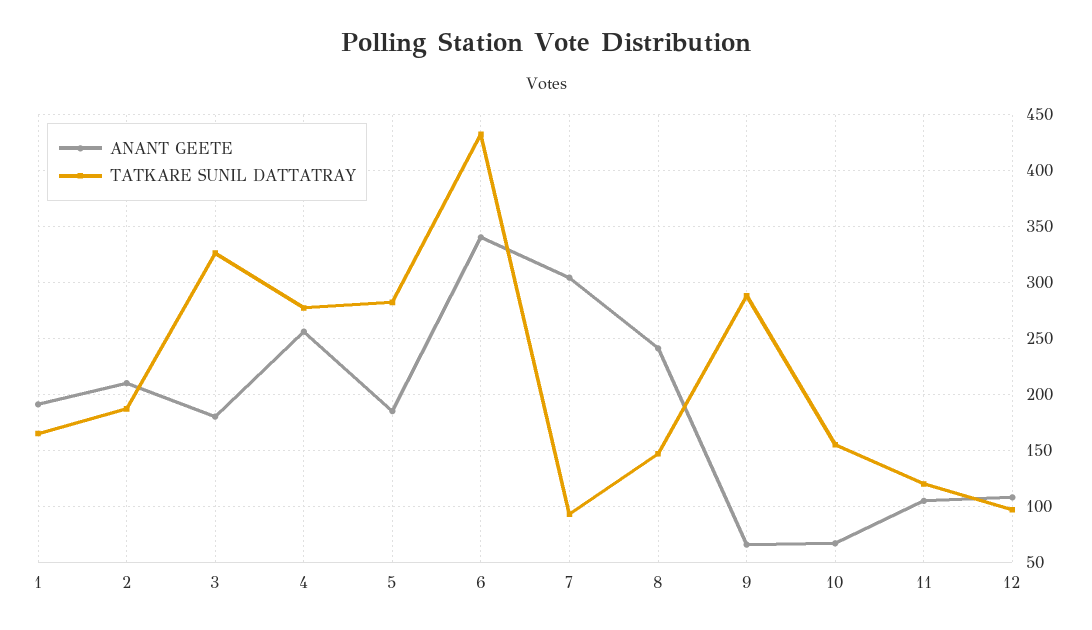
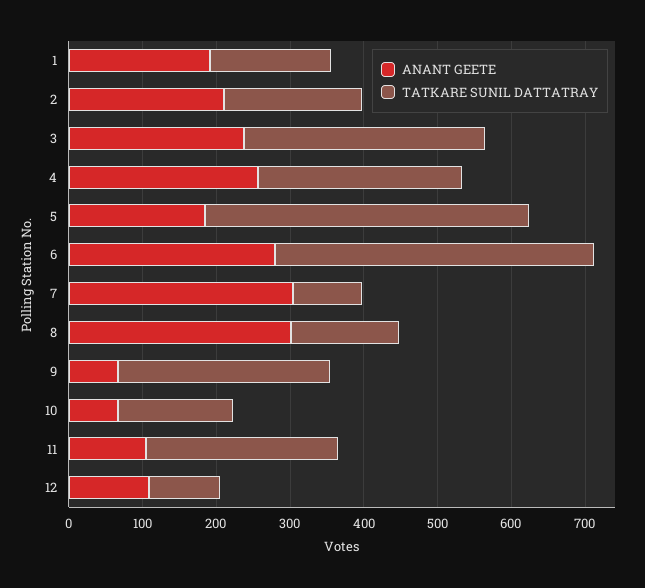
ANANT GEETE, 3: 180 -> 240
TATKARE SUNIL DATTATRAY, 5: 280 -> 440
ANANT GEETE, 6: 340 -> 280
ANANT GEETE, 8: 240 -> 300
TATKARE SUNIL DATTATRAY, 11: 120 -> 260

